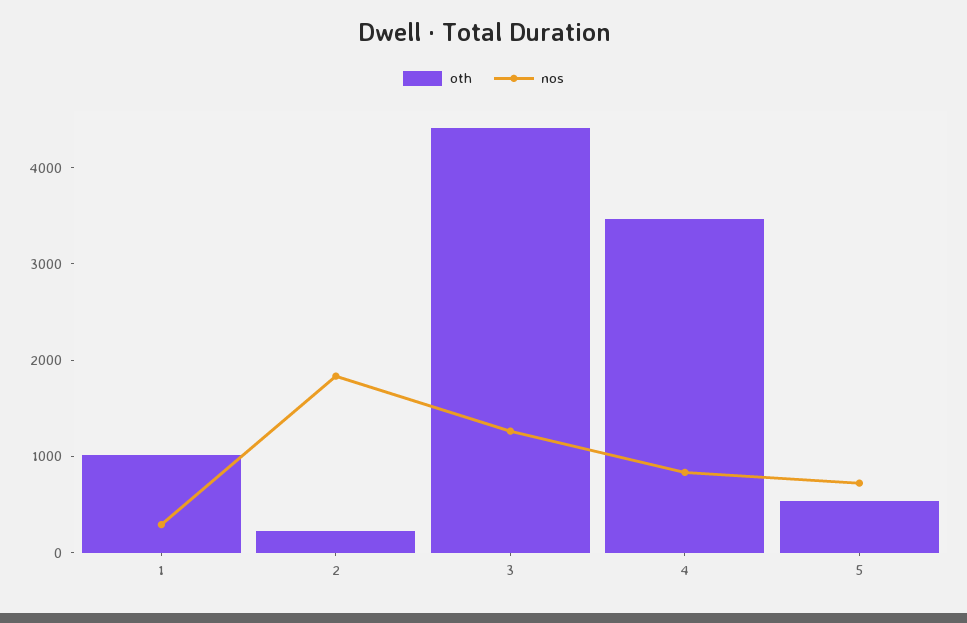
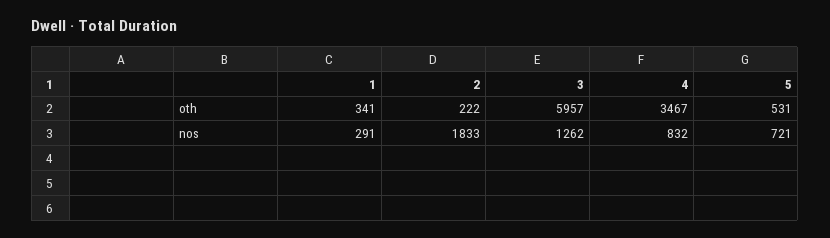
oth, 1: 1000 -> 341
oth, 3: 4400 -> 5957

